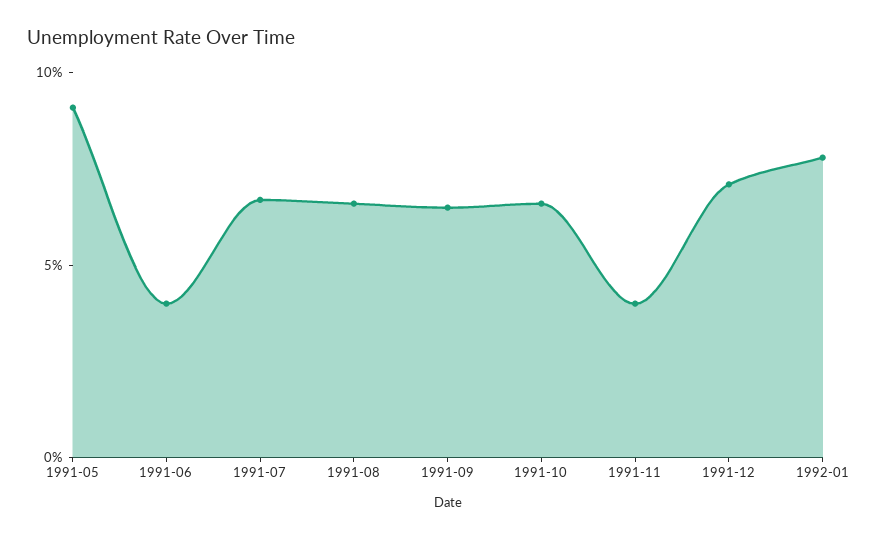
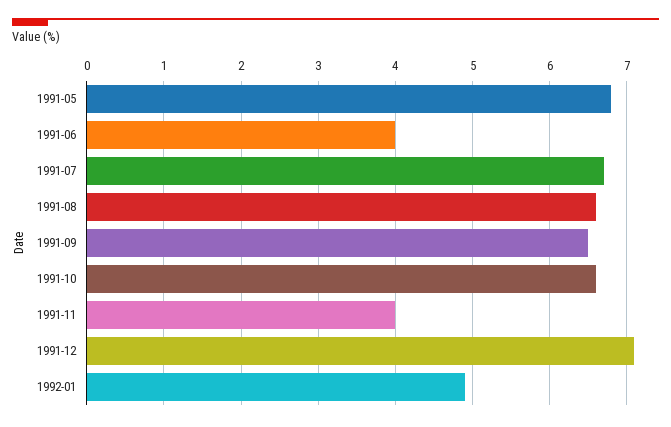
1991-05: 9 -> 6.8
1992-01: 8 -> 4.9

